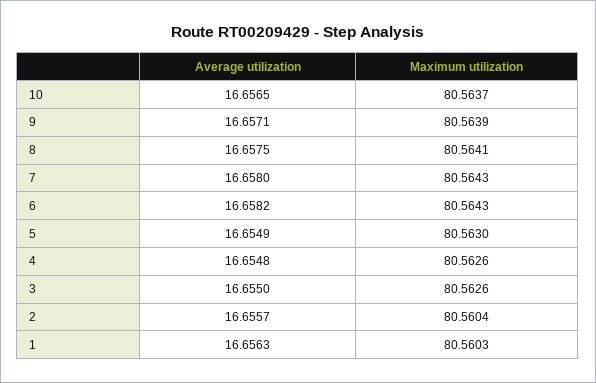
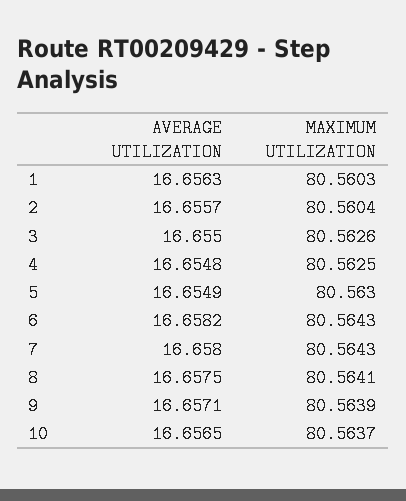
Maximum utilization, 4: 80.5626 -> 80.5625

